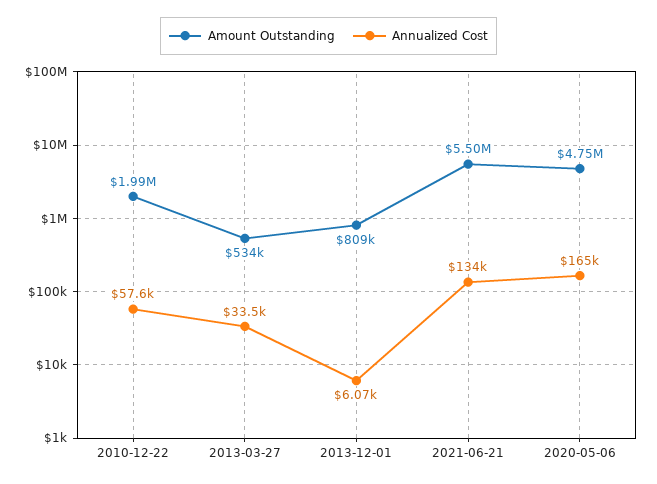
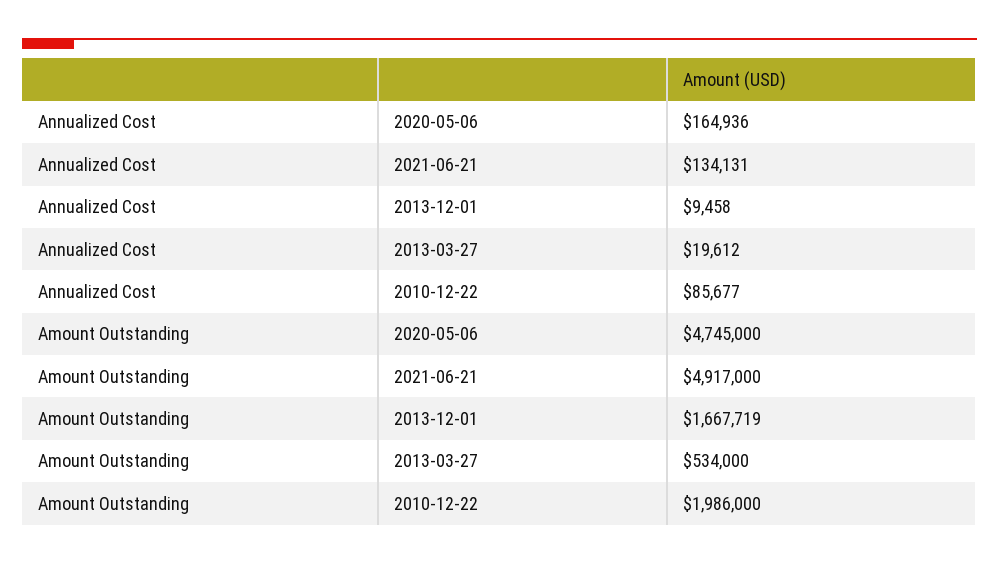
Annualized Cost, 2010-12-22: 57600 -> 85677
Annualized Cost, 2013-03-27: 33500 -> 19612
Amount Outstanding, 2013-12-01: 809000 -> 1667719
Annualized Cost, 2013-12-01: 6070 -> 9458
Amount Outstanding, 2021-06-21: 5500000 -> 4917000

